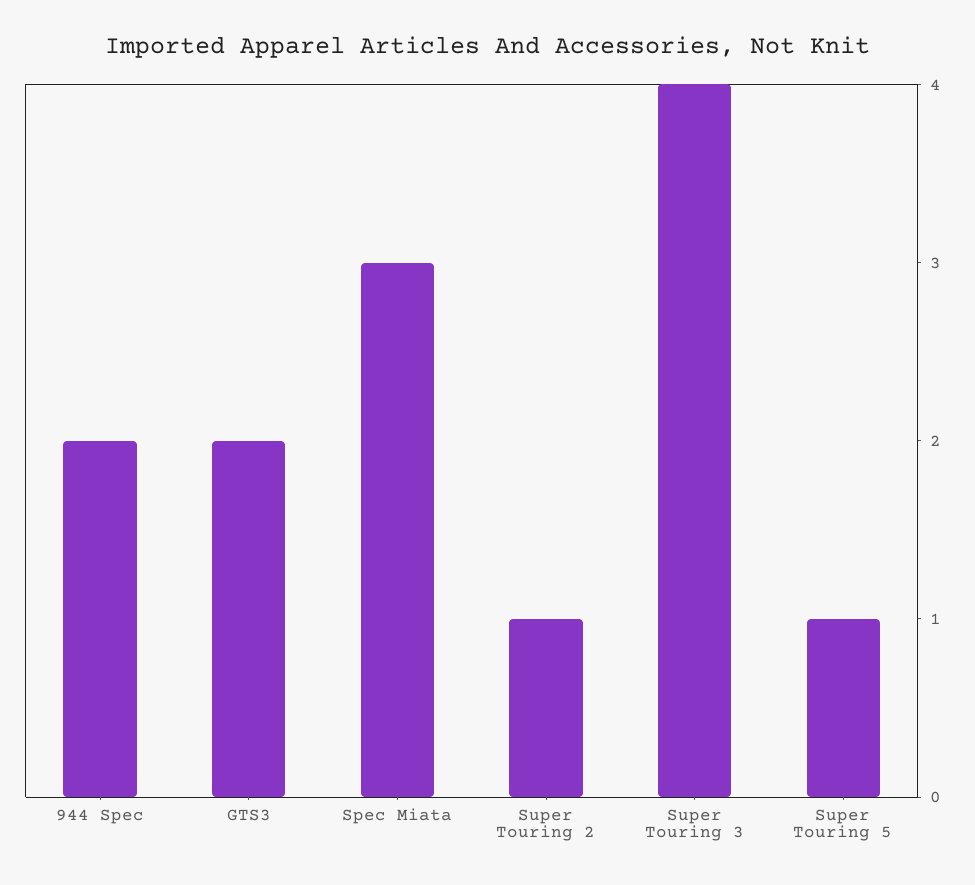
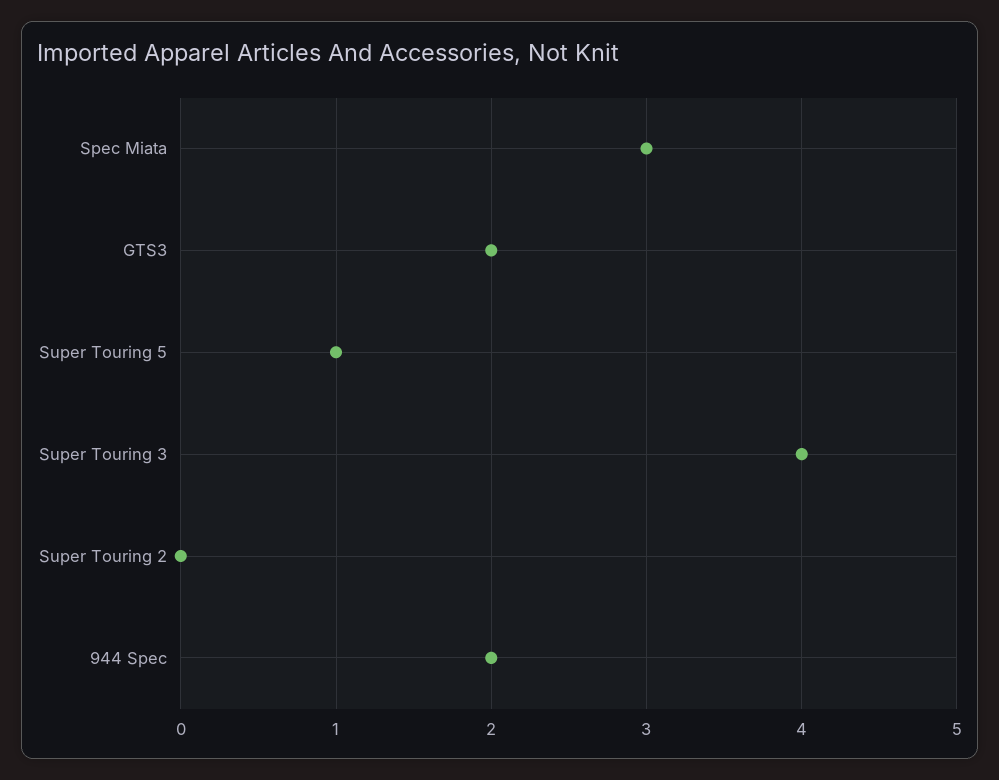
Super Touring 2: 1 -> 0

